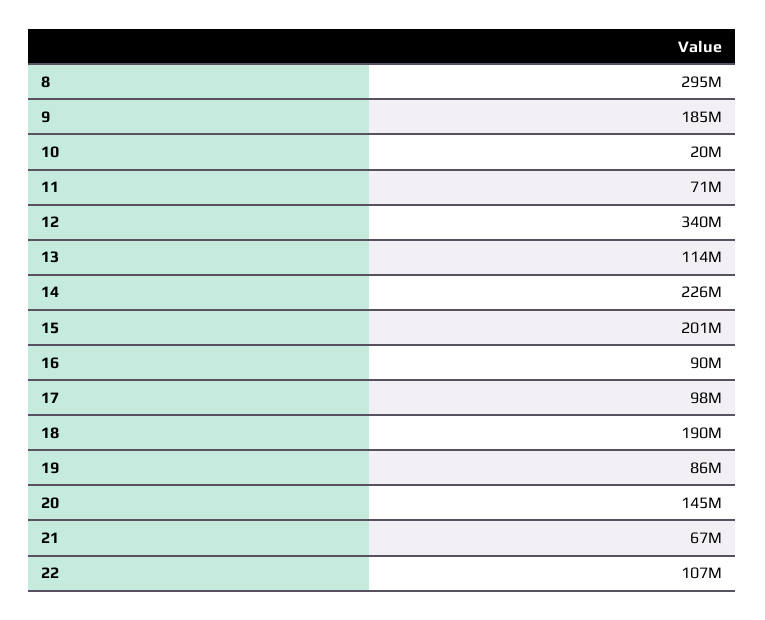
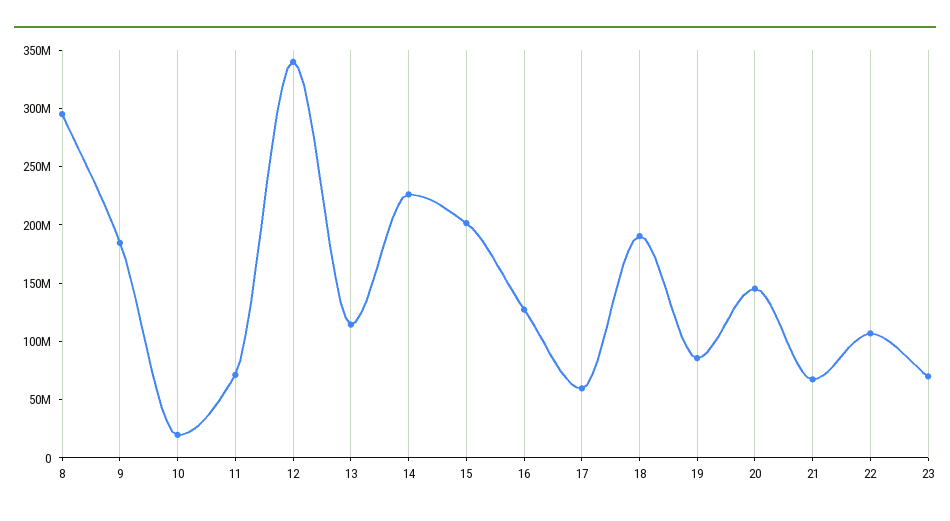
16: 90000000 -> 130000000
17: 98000000 -> 60000000
23: none -> 70000000

